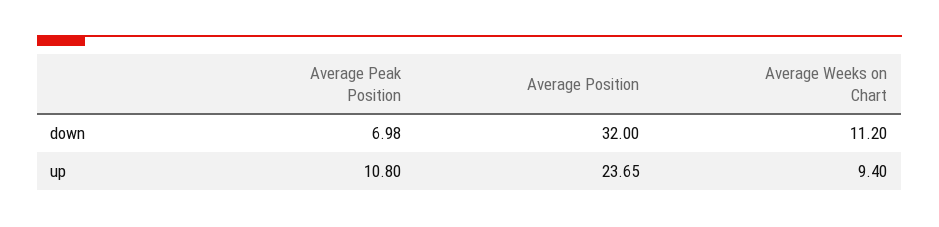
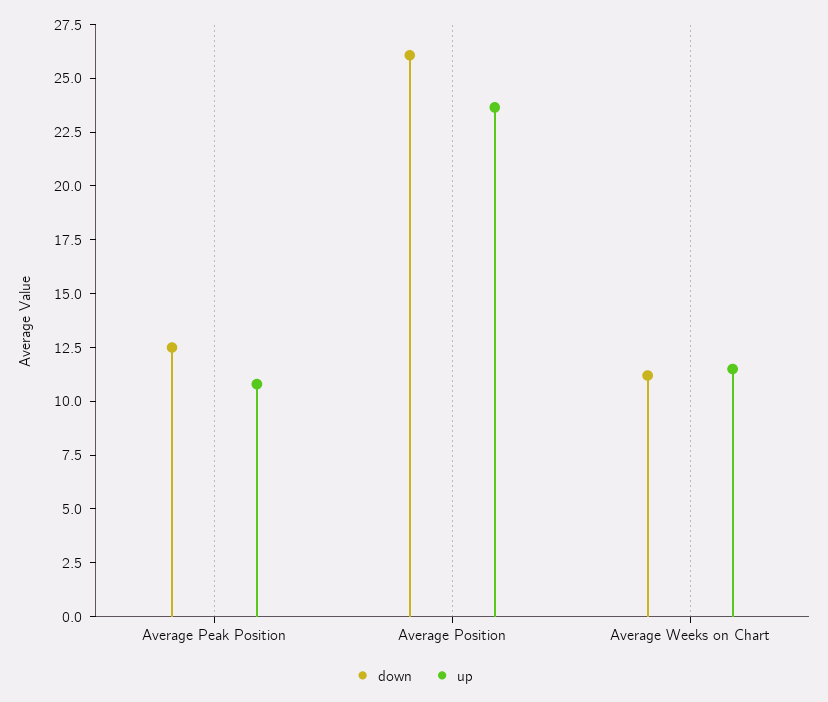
down, Average Peak Position: 6.98 -> 12.5
down, Average Position: 32 -> 26
up, Average Weeks on Chart: 9.4 -> 11.5

